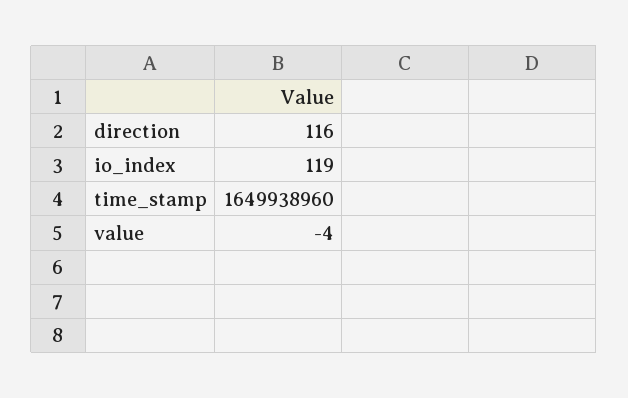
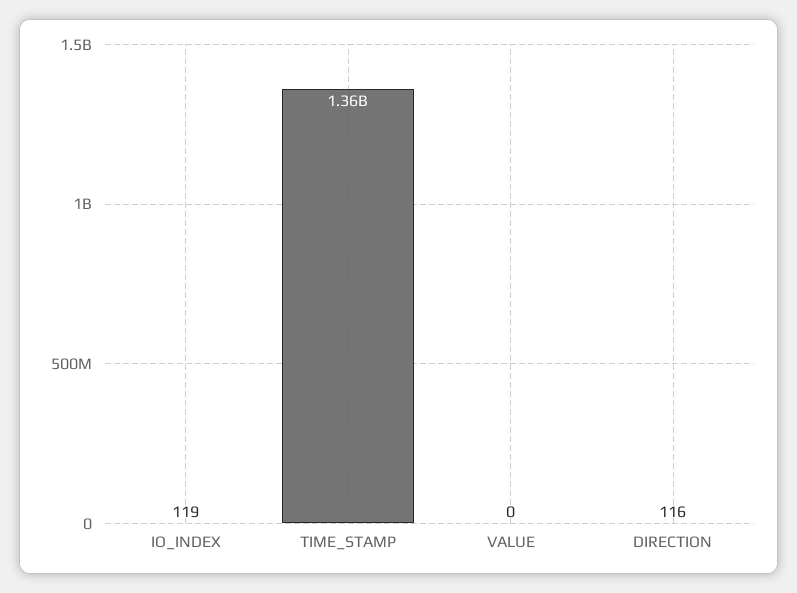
time_stamp: 1649938960 -> 1360000000
value: -4 -> 0

